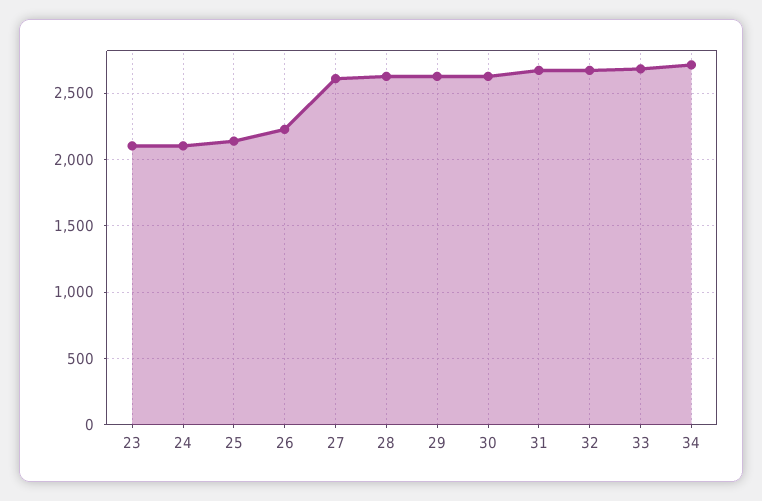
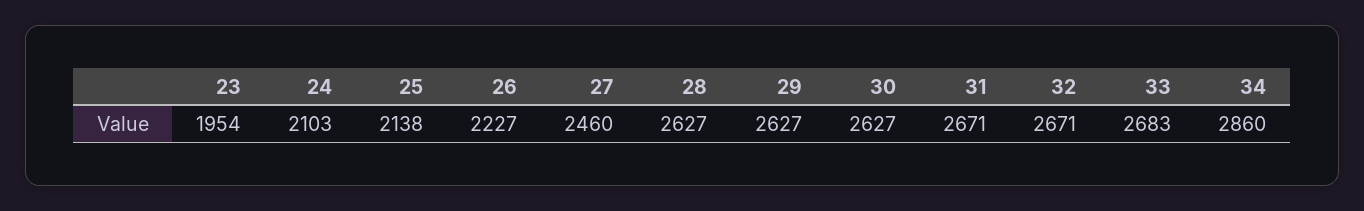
23: 2100 -> 1954
27: 2600 -> 2460
34: 2700 -> 2860

